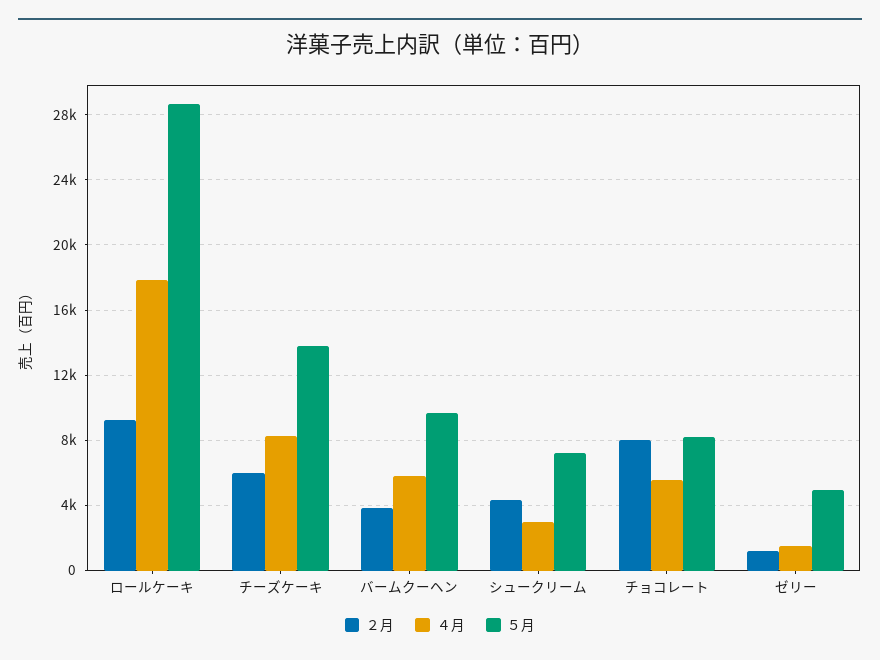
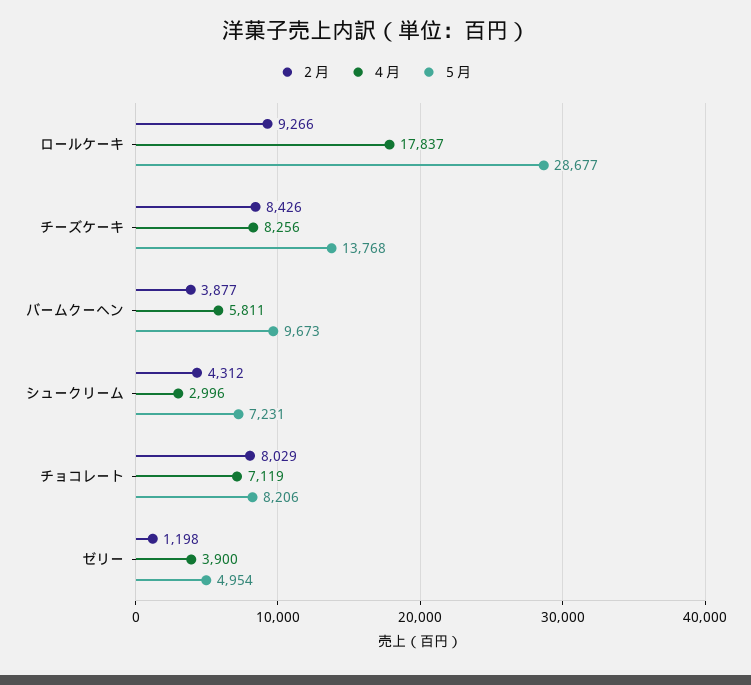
２月, チーズケーキ: 6000 -> 8426
４月, チョコレート: 5500 -> 7119
４月, ゼリー: 1500 -> 3900

